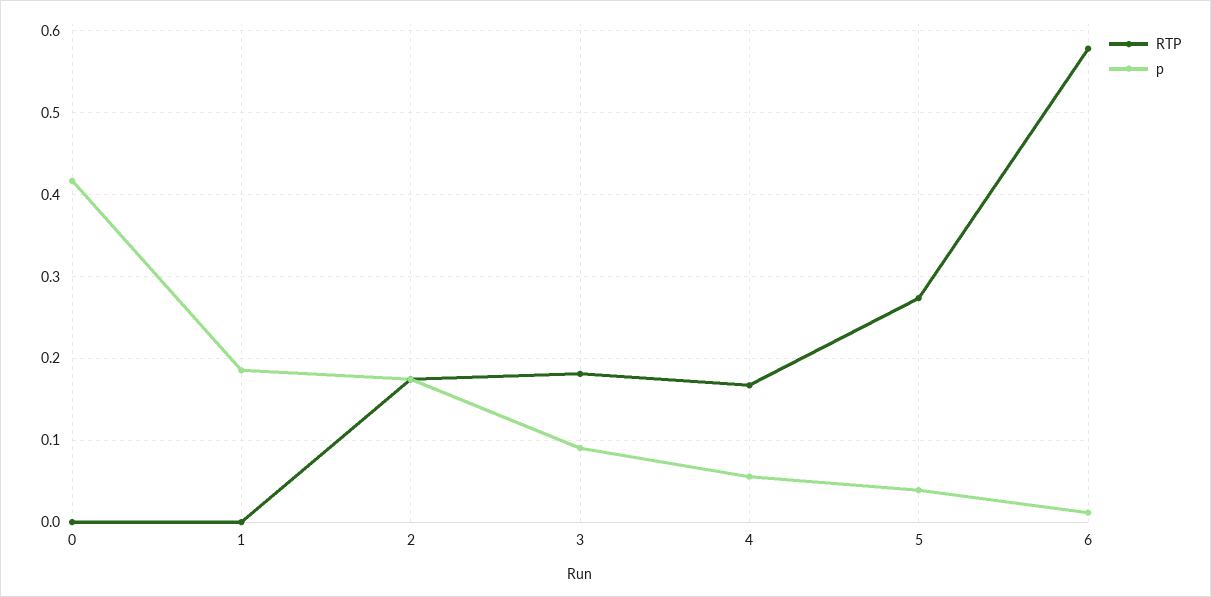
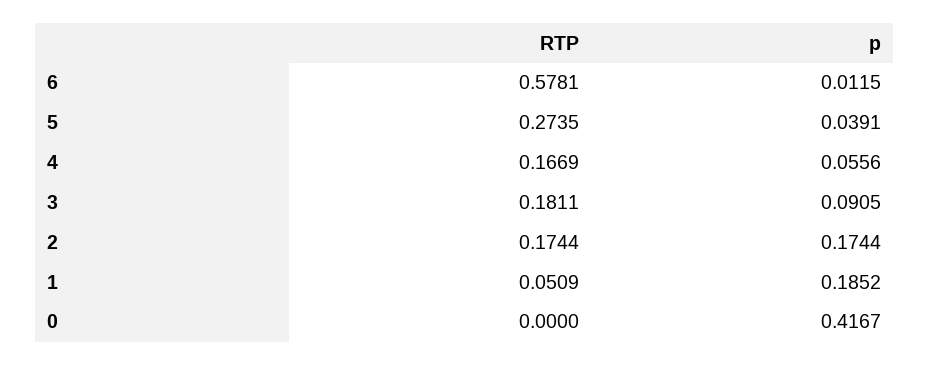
RTP, 1: 0 -> 0.0509

